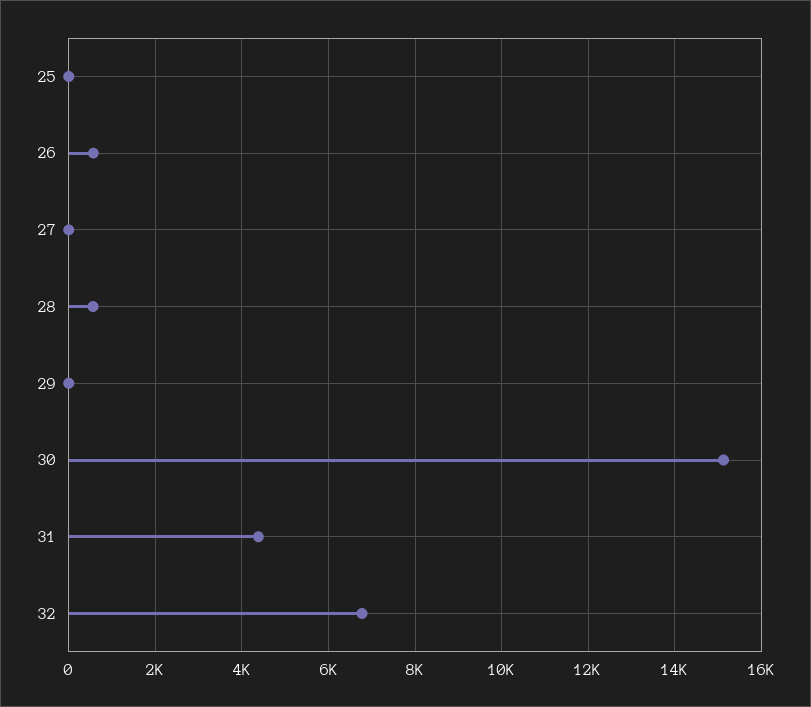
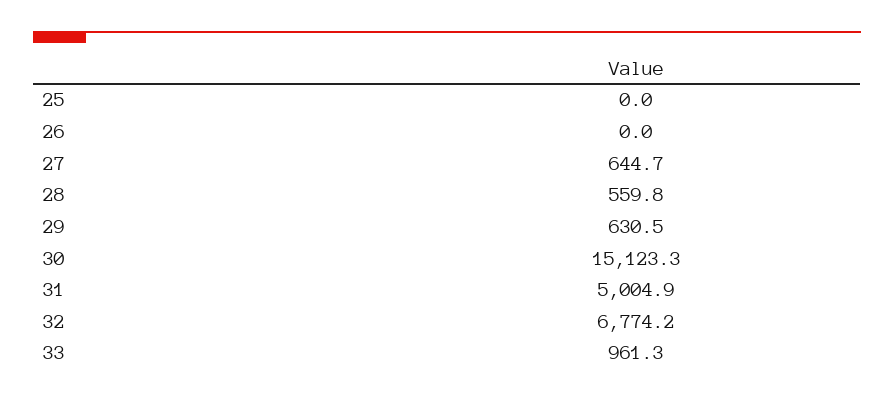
26: 600 -> 0
27: 0 -> 644.7
29: 0 -> 630.5
31: 4400 -> 5004.9
33: none -> 961.3

